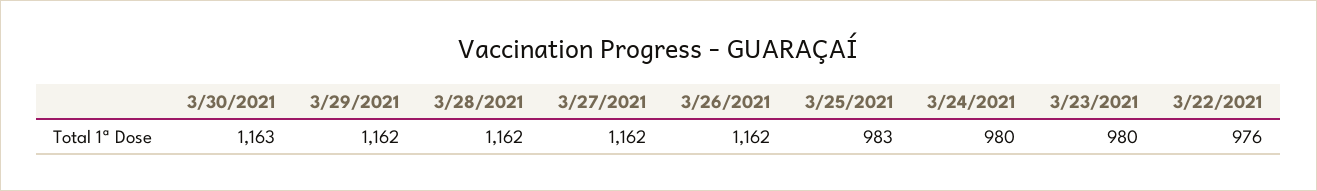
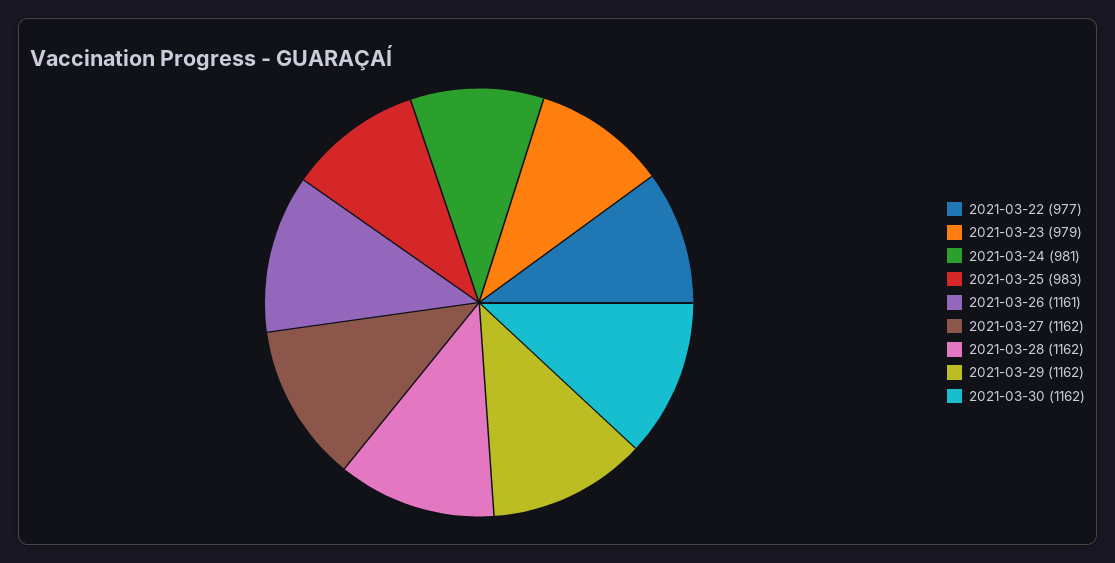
3/30/2021: 1163 -> 1162
3/26/2021: 1162 -> 1161
3/24/2021: 980 -> 981
3/23/2021: 980 -> 979
3/22/2021: 976 -> 977

